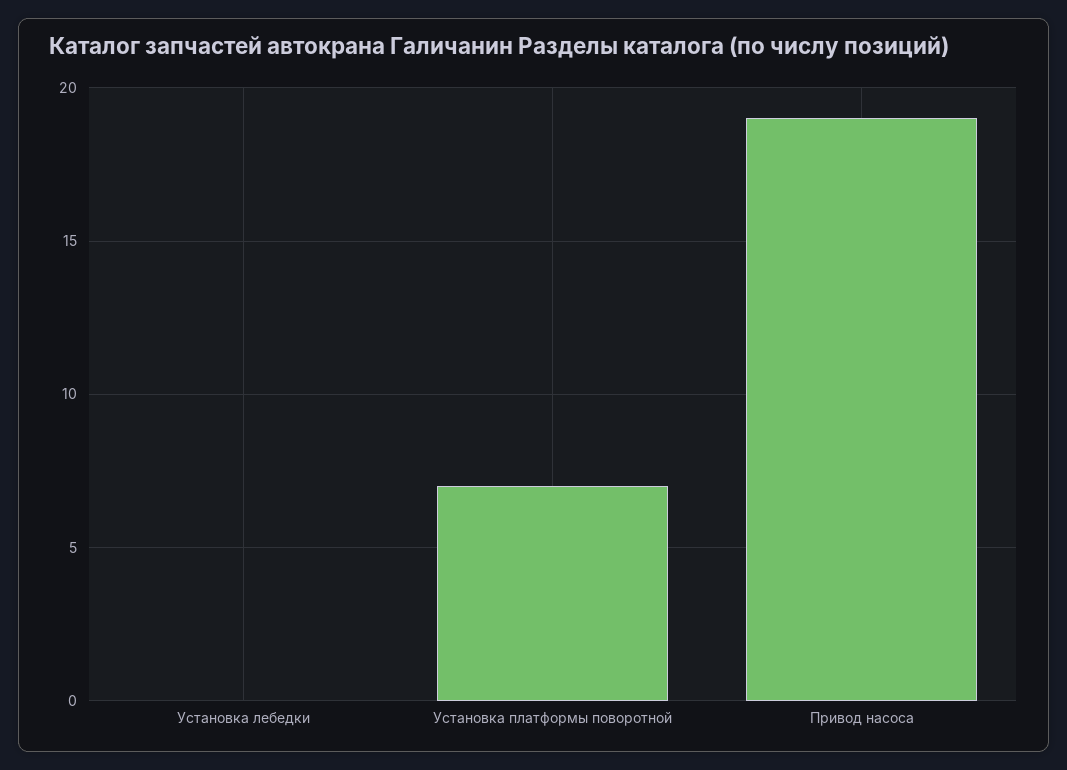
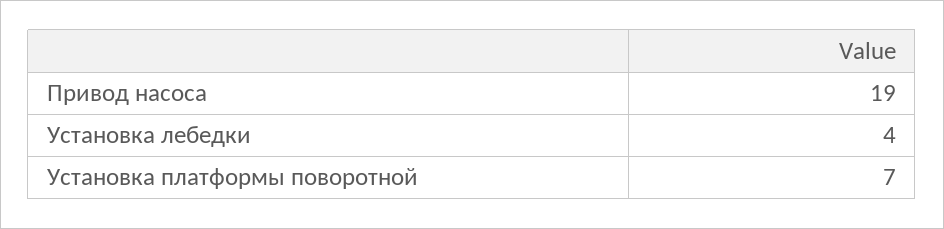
Установка лебедки: 0 -> 4

